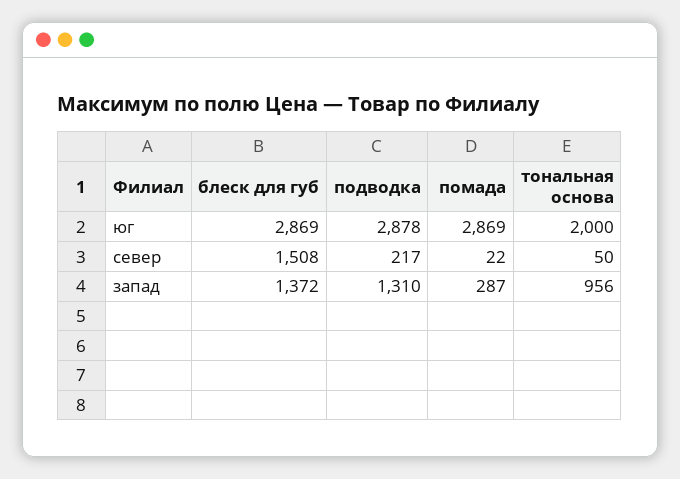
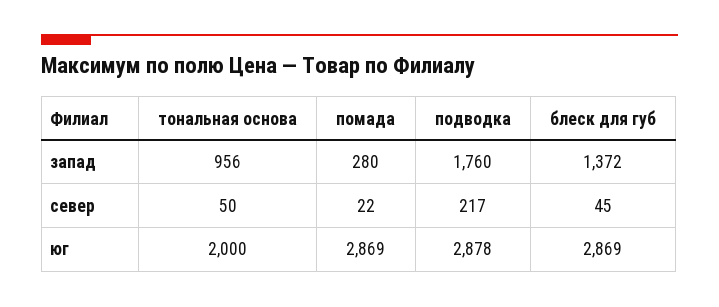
блеск для губ, север: 1508 -> 45
подводка, запад: 1310 -> 1760
помада, запад: 287 -> 280

